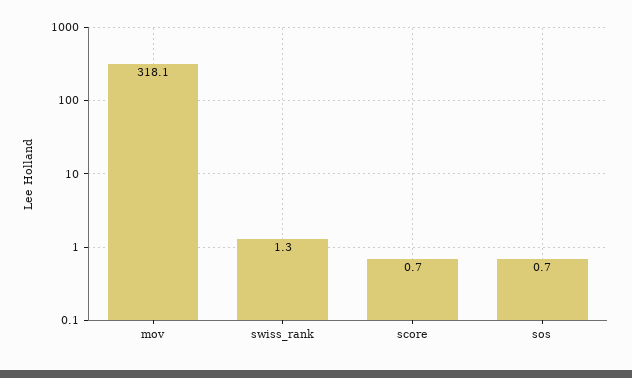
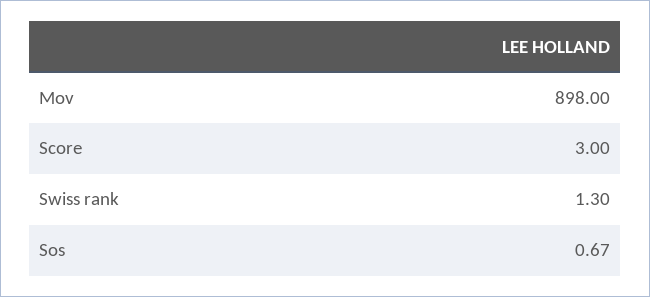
mov: 318.1 -> 898
score: 0.7 -> 3

